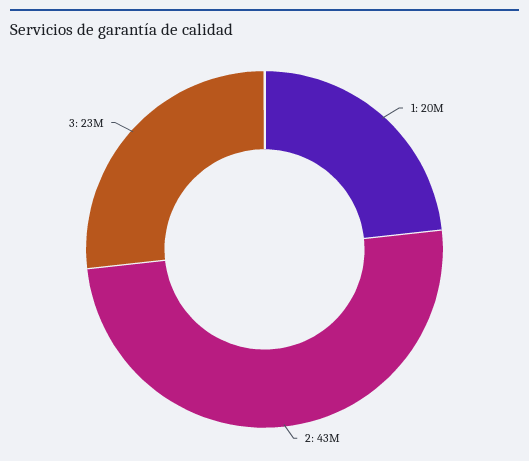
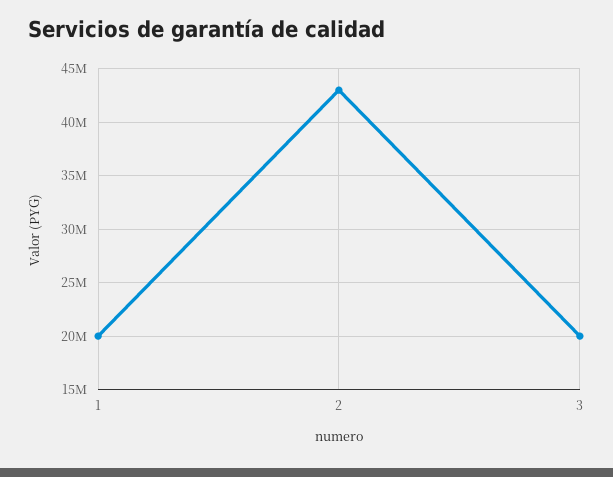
3: 23000000 -> 20000000

